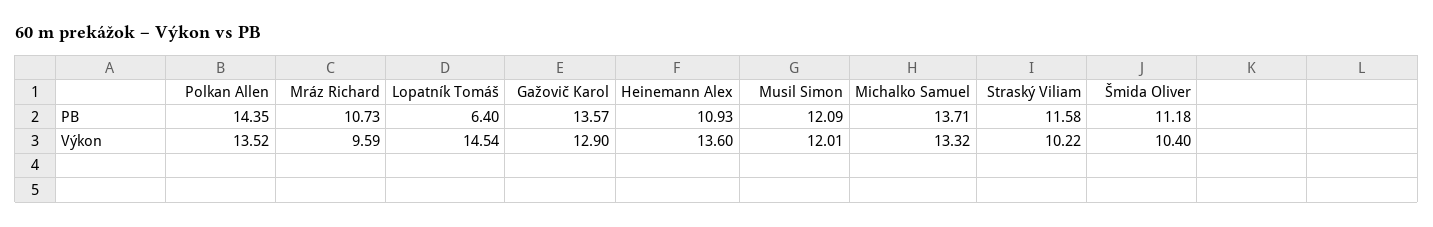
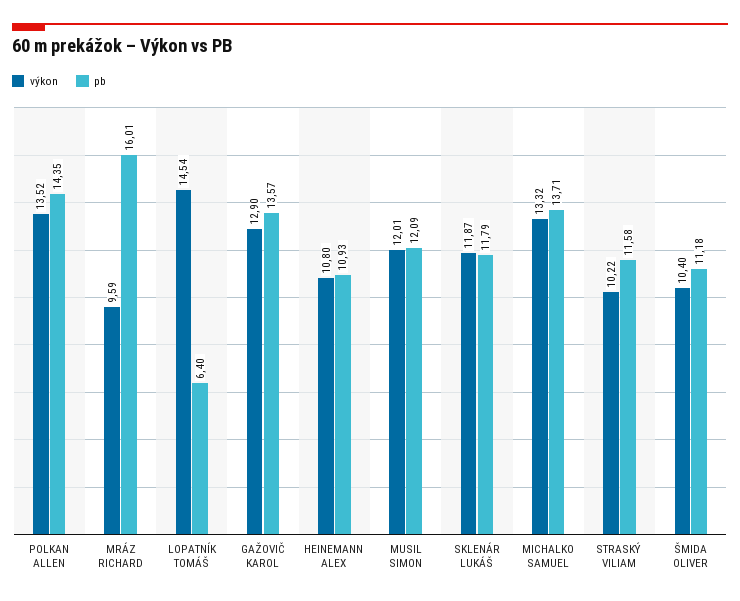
PB, Mráz Richard: 10.73 -> 16.01
Výkon, Heinemann Alex: 13.6 -> 10.8
Výkon, SKLENÁR LUKÁŠ: none -> 11.87
PB, SKLENÁR LUKÁŠ: none -> 11.79

